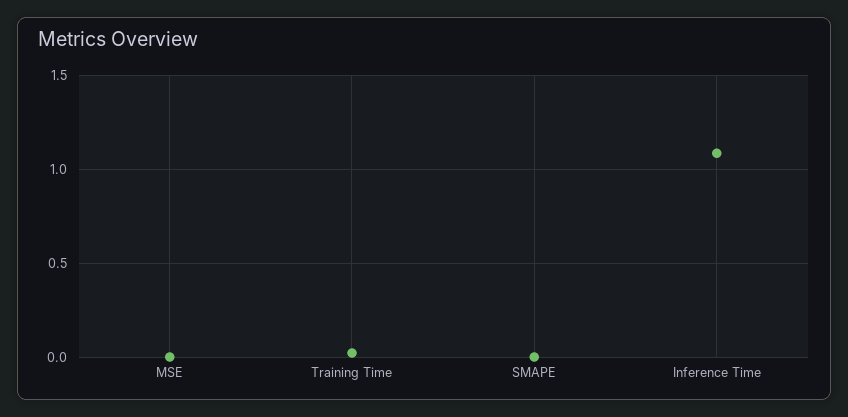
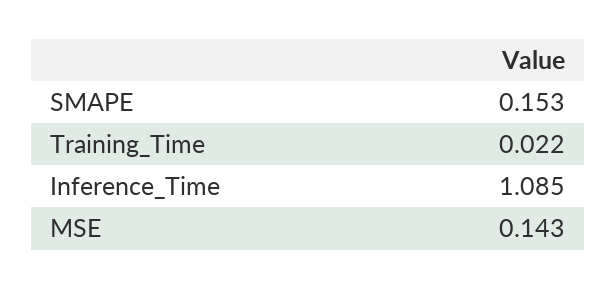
MSE: 0 -> 0.143
SMAPE: 0 -> 0.153

